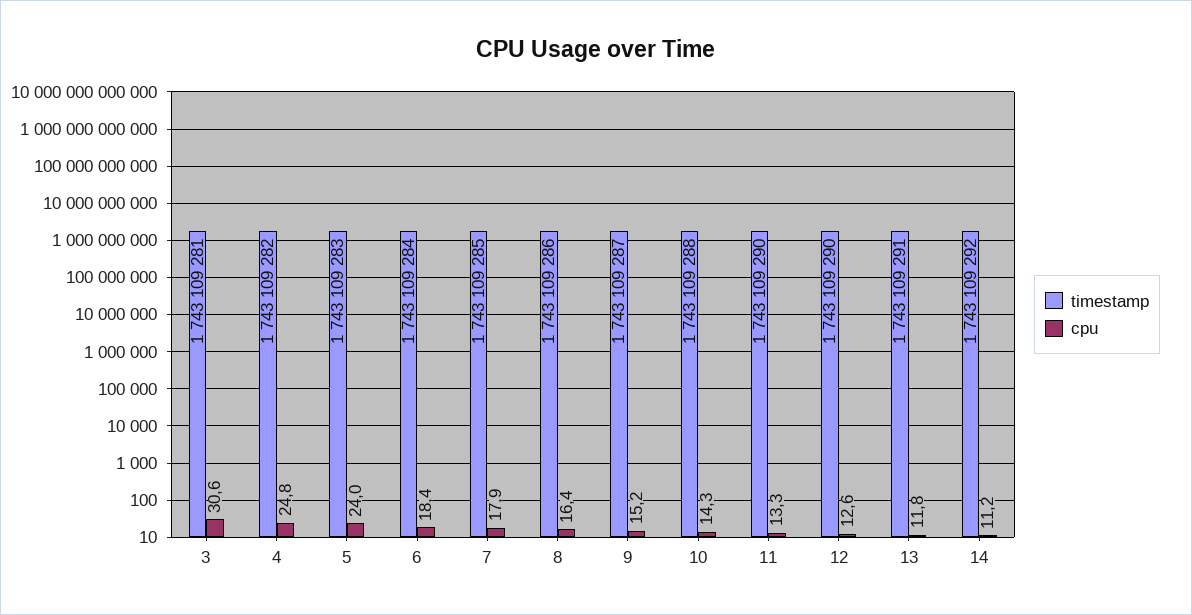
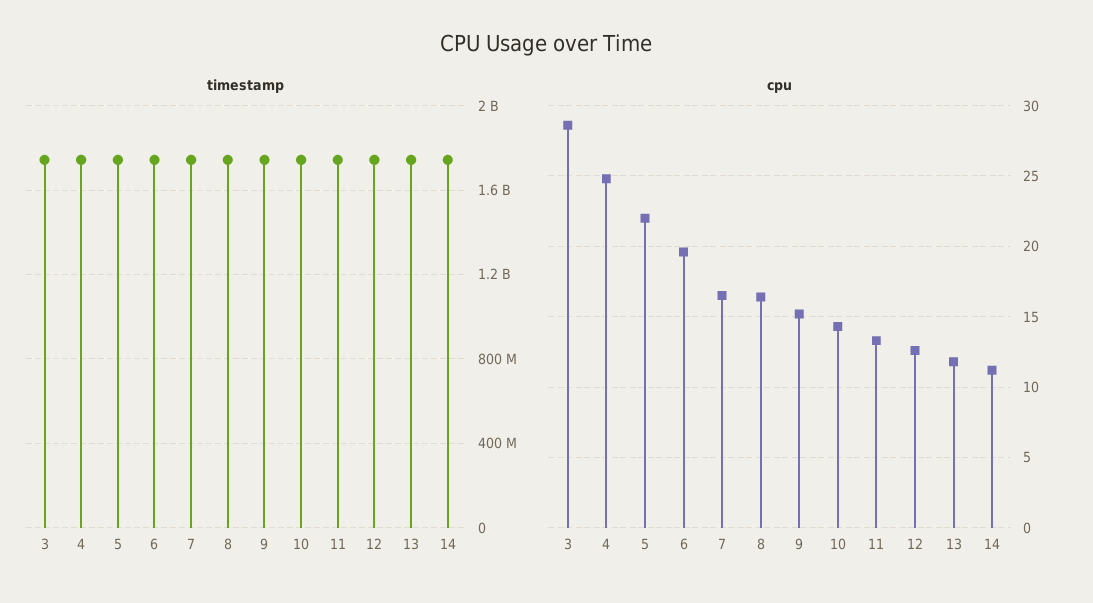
cpu, 3: 30.6 -> 28.5
cpu, 5: 24 -> 22
cpu, 6: 18.4 -> 19.5
cpu, 7: 17.9 -> 16.5

